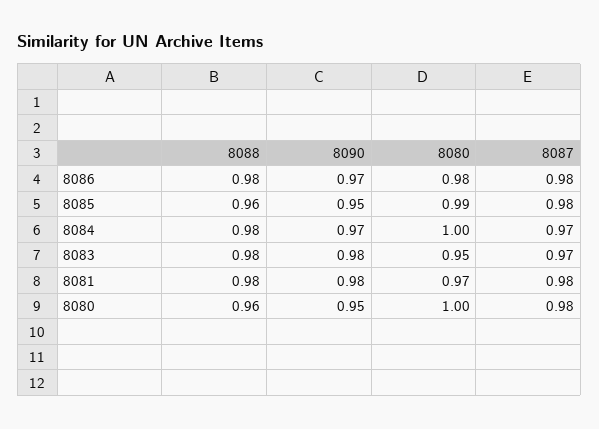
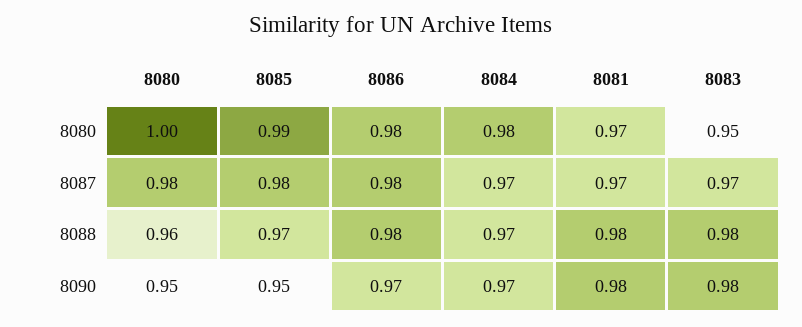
8088, 8085: 0.96 -> 0.97
8088, 8084: 0.98 -> 0.97
8080, 8084: 1 -> 0.98
8087, 8081: 0.98 -> 0.97

